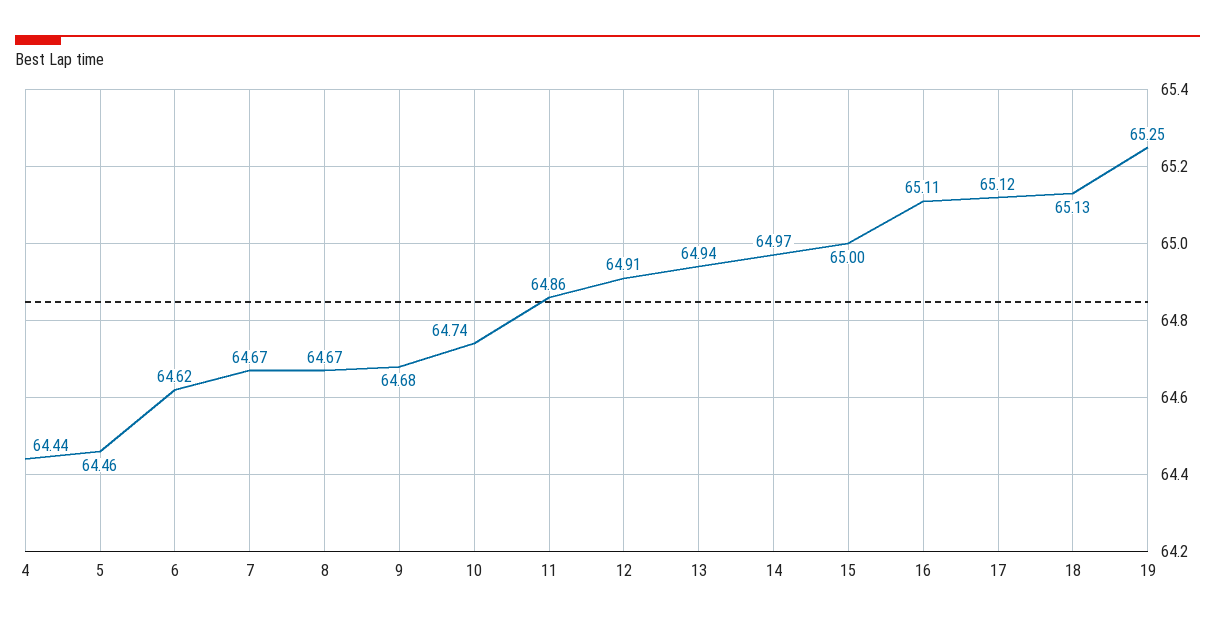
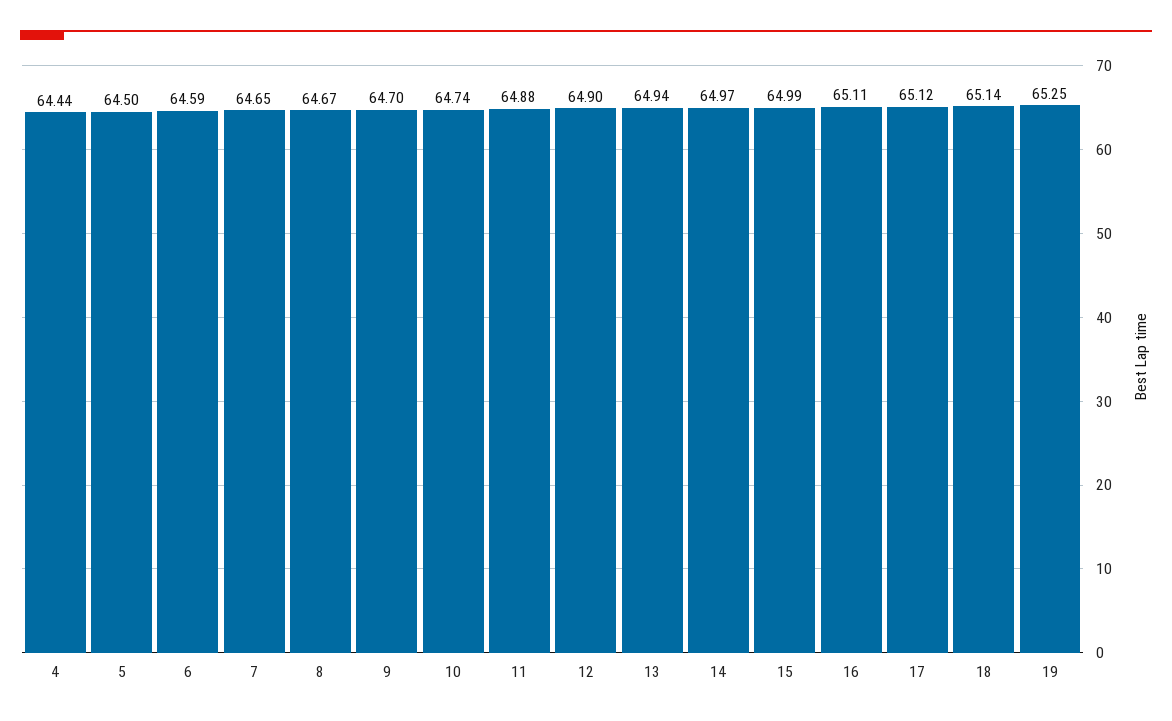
5: 64.46 -> 64.5
6: 64.62 -> 64.59
7: 64.67 -> 64.65
9: 64.68 -> 64.7
11: 64.86 -> 64.88
12: 64.91 -> 64.9
15: 65 -> 64.99
18: 65.13 -> 65.14

